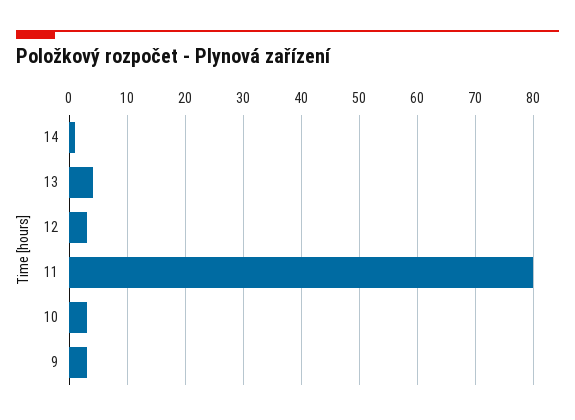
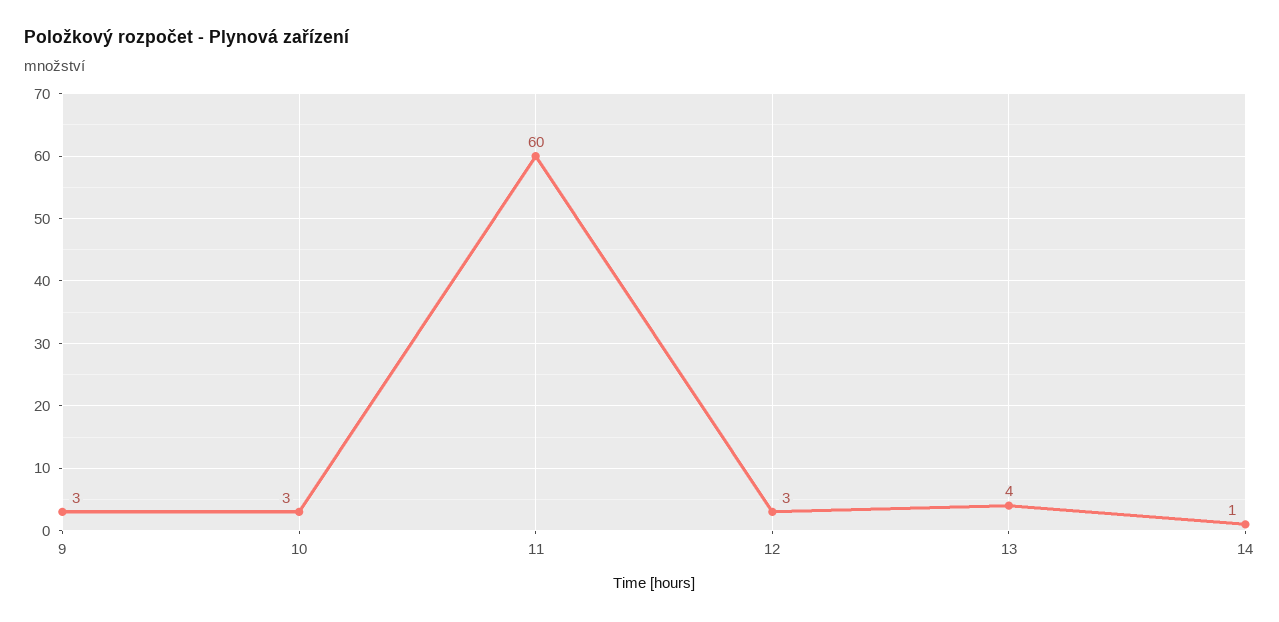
11: 80 -> 60

